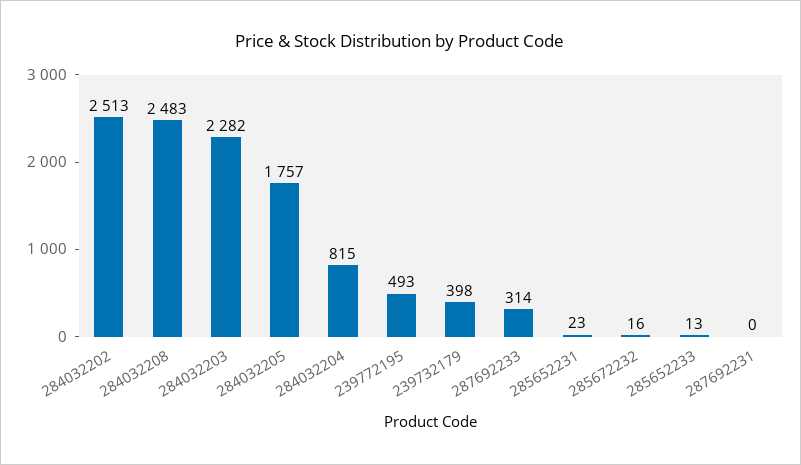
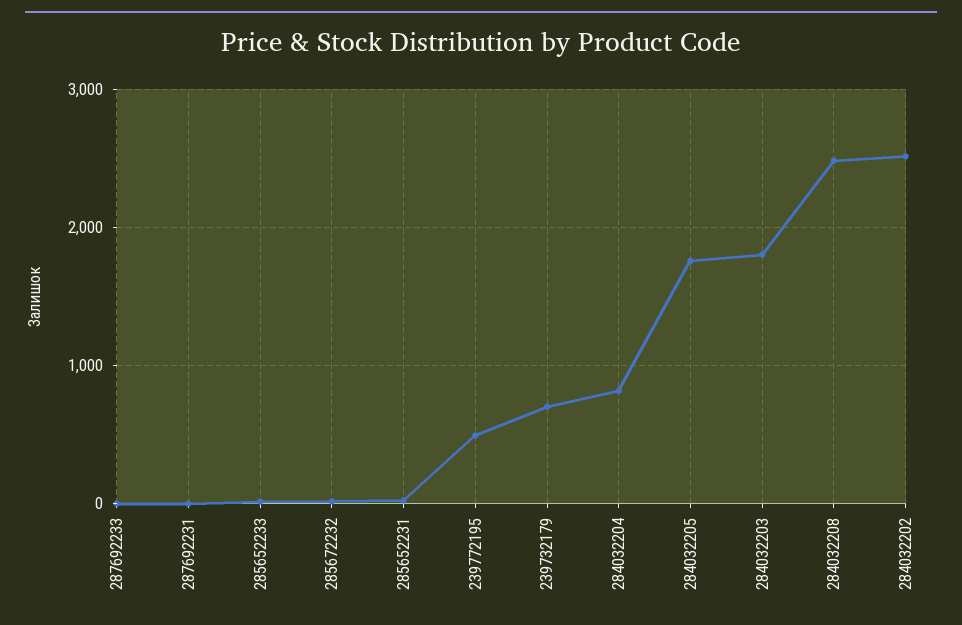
284032203: 2282 -> 1800
239732179: 398 -> 700
287692233: 314 -> 0

